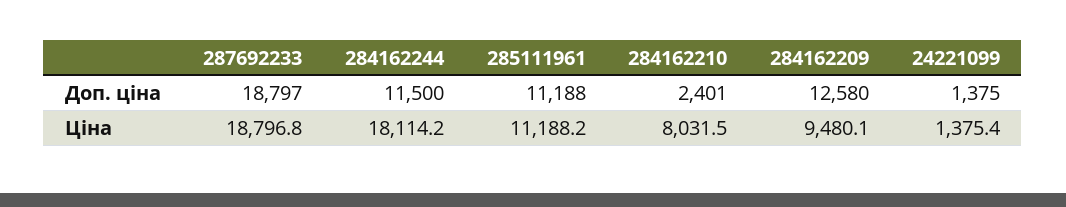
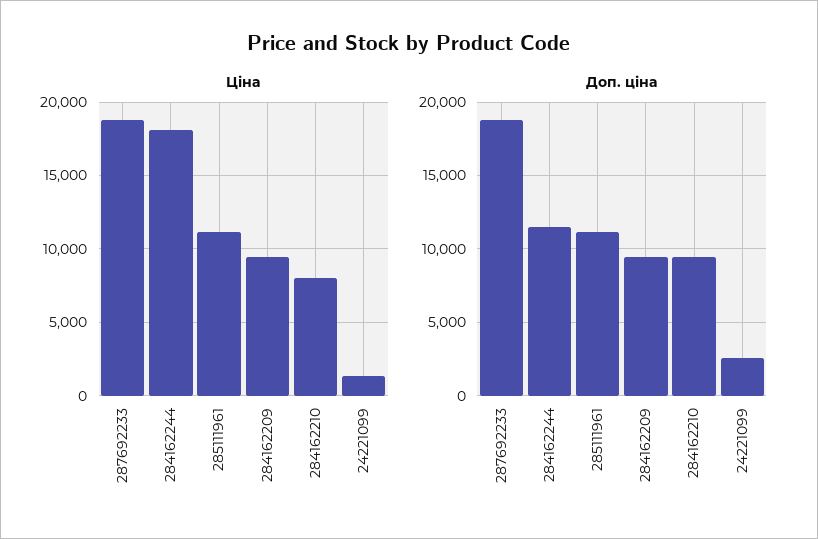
Доп. ціна, 284162210: 2401 -> 9500
Доп. ціна, 284162209: 12580 -> 9500
Доп. ціна, 24221099: 1375 -> 2500

